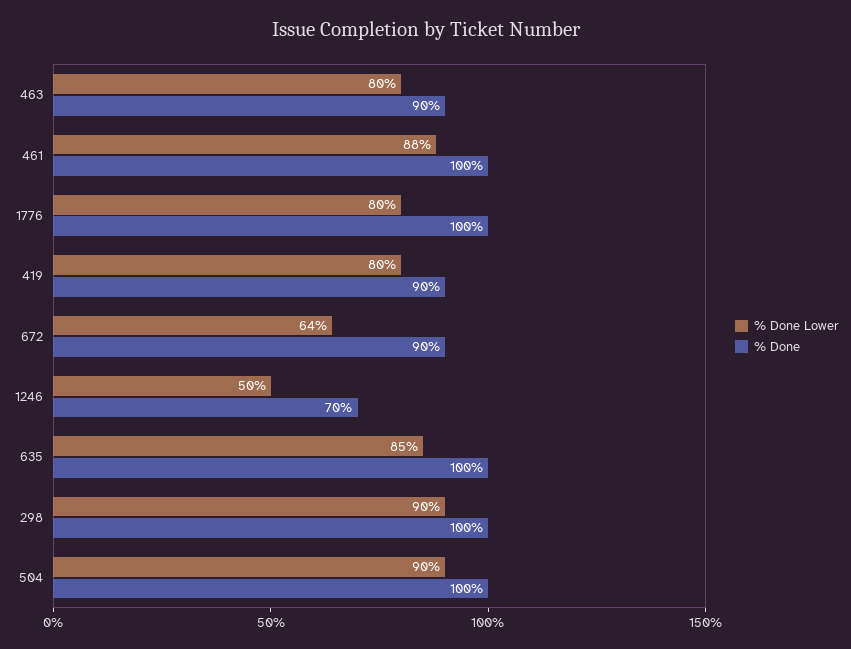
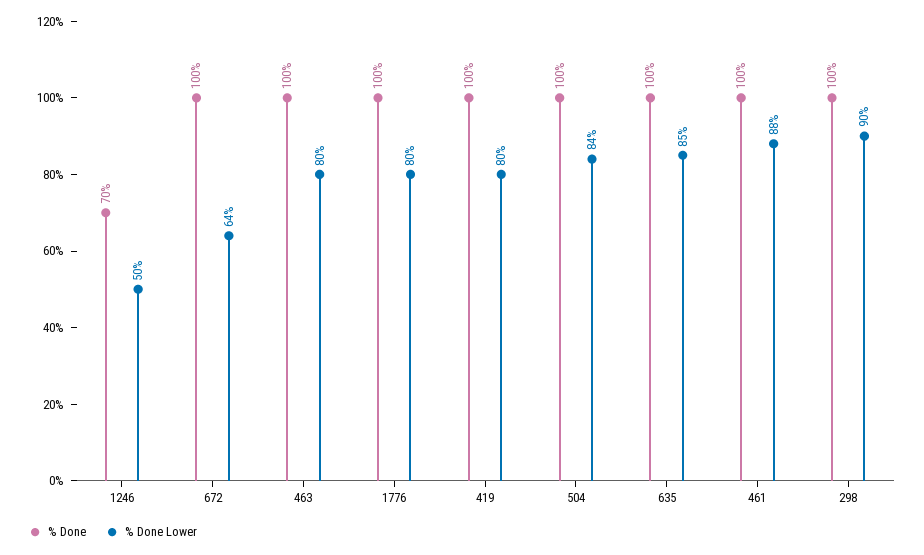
% Done, 463: 90 -> 100
% Done, 419: 90 -> 100
% Done, 672: 90 -> 100
% Done Lower, 504: 90 -> 84

